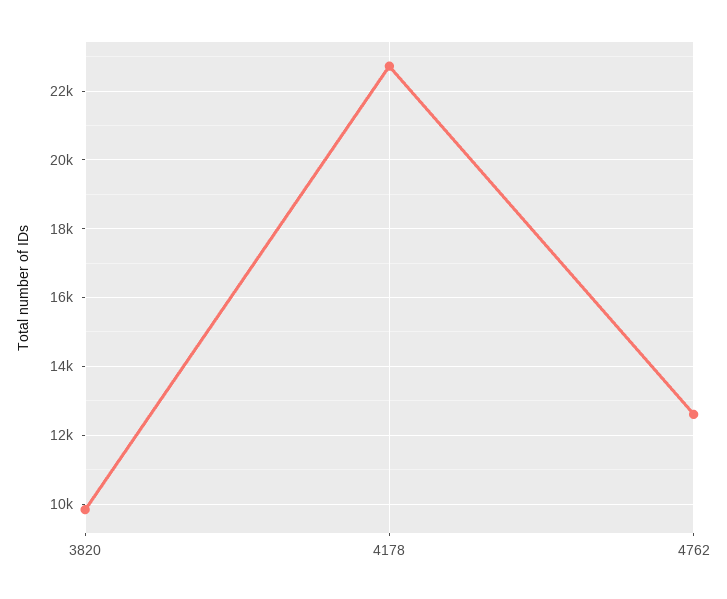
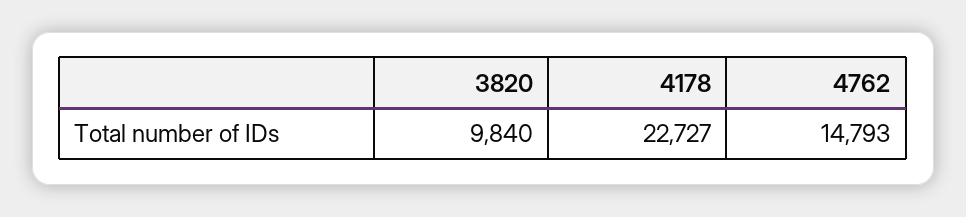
4762: 12600 -> 14793

